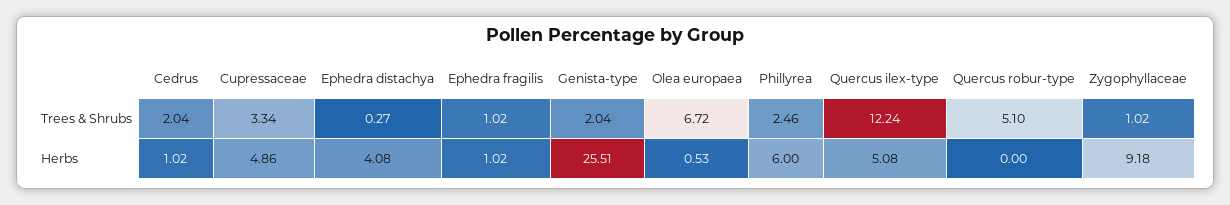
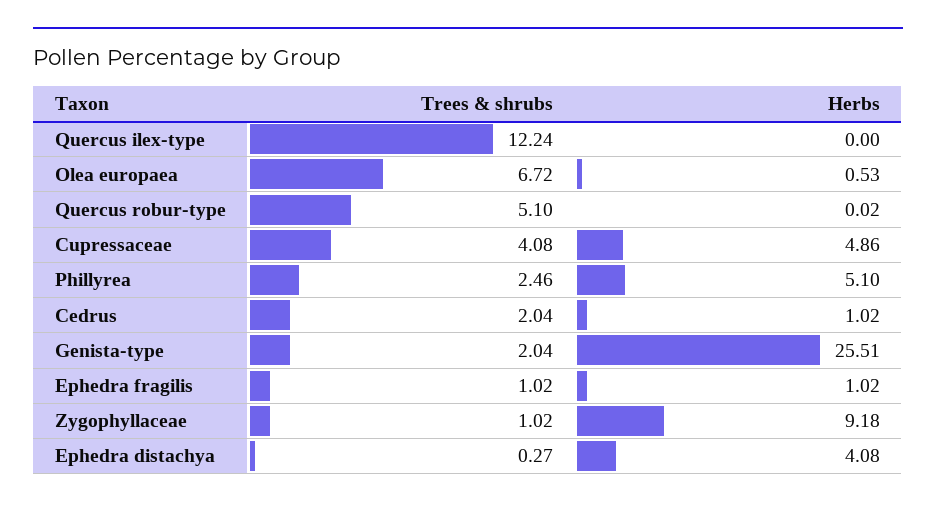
Cupressaceae, Trees & Shrubs: 3.34 -> 4.08
Phillyrea, Herbs: 6 -> 5.1
Quercus ilex-type, Herbs: 5.08 -> 0
Quercus robur-type, Herbs: 0 -> 0.02

